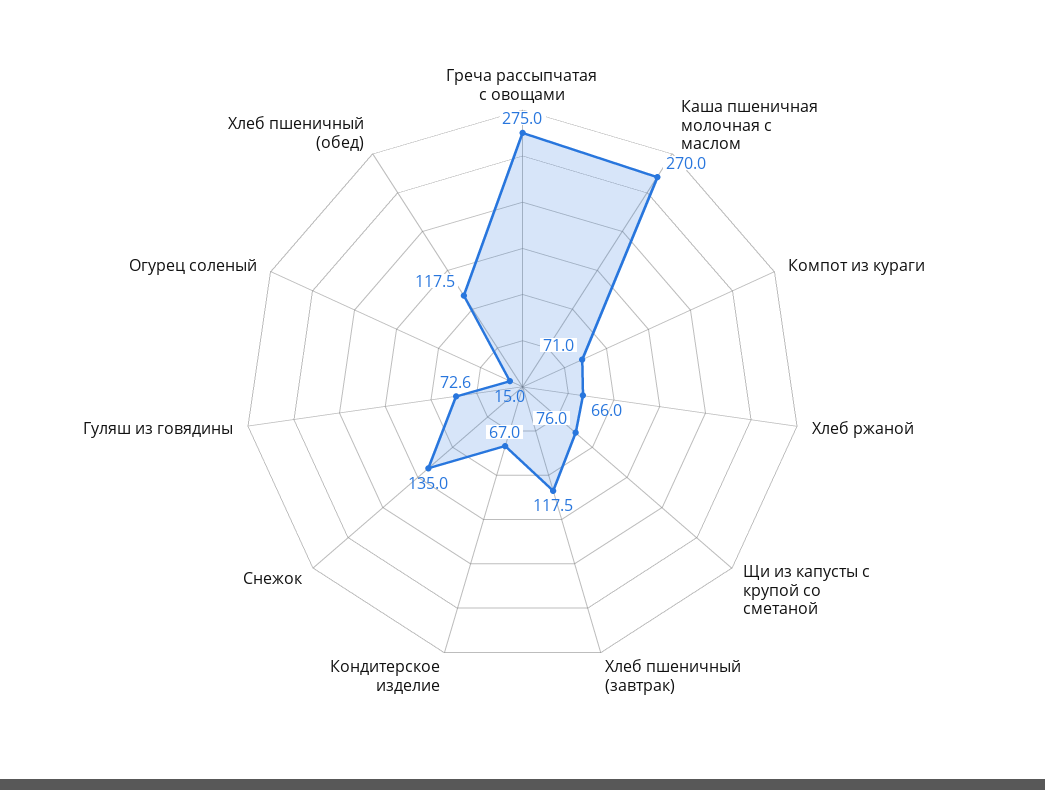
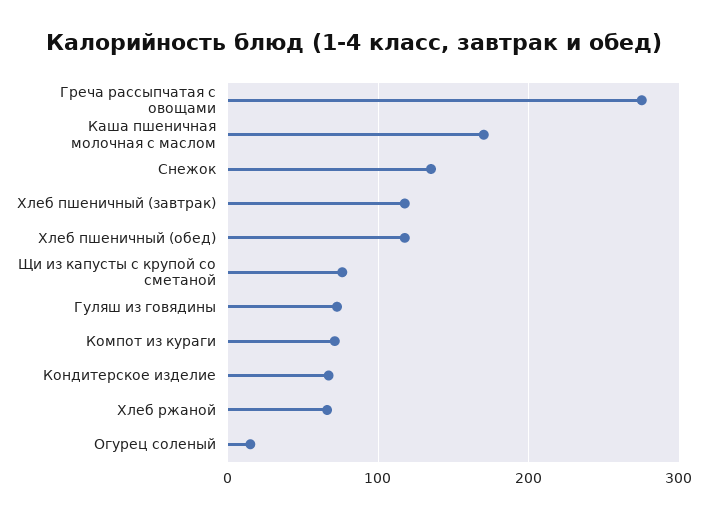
Каша пшеничная молочная с маслом: 270 -> 170

